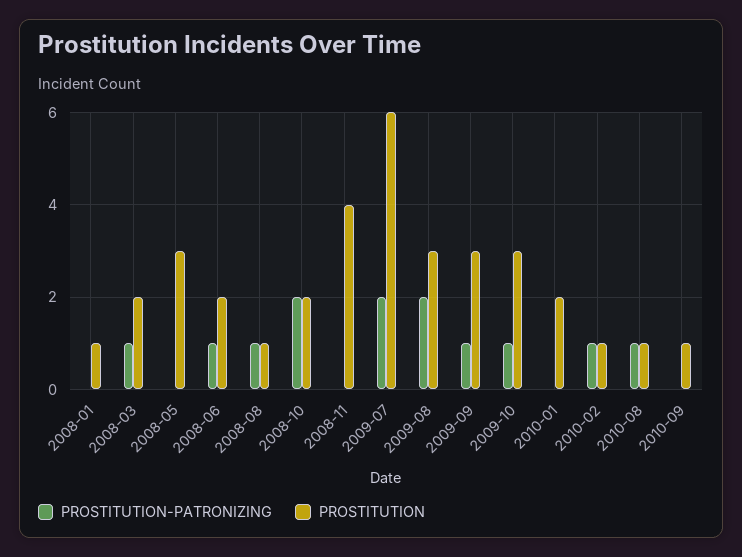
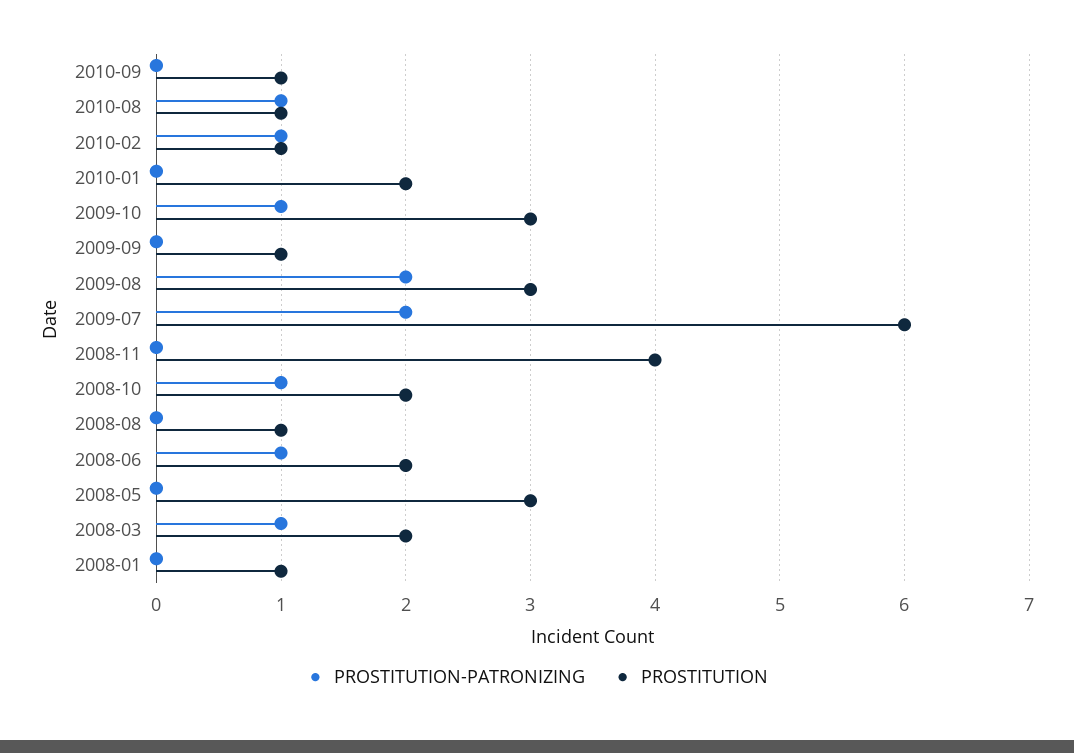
PROSTITUTION-PATRONIZING, 2008-08: 1 -> 0
PROSTITUTION-PATRONIZING, 2008-10: 2 -> 1
PROSTITUTION-PATRONIZING, 2009-09: 1 -> 0
PROSTITUTION, 2009-09: 3 -> 1

